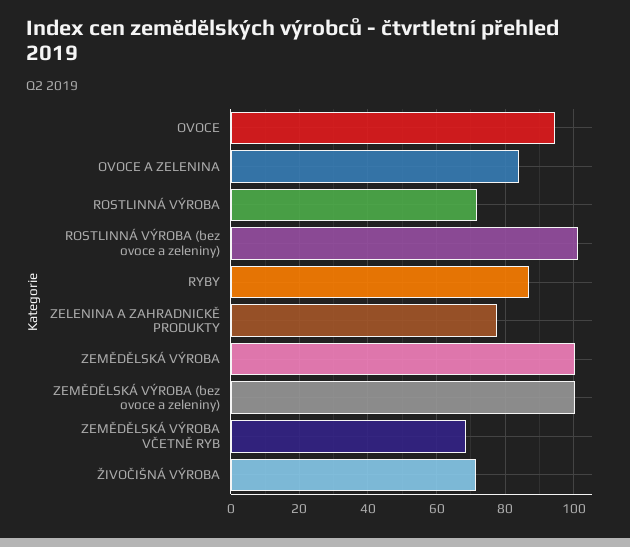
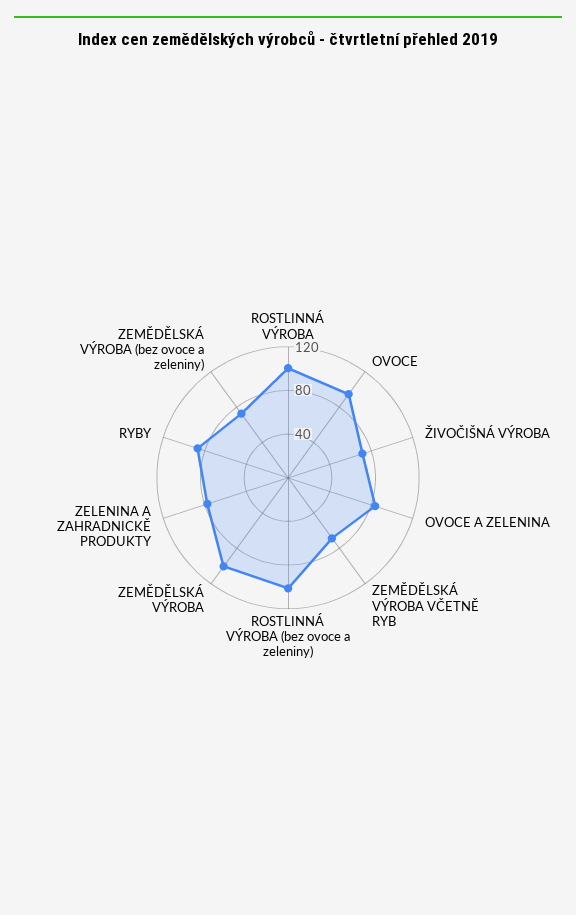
ROSTLINNÁ VÝROBA: 72 -> 100
ZEMĚDĚLSKÁ VÝROBA (bez ovoce a zeleniny): 100 -> 70

